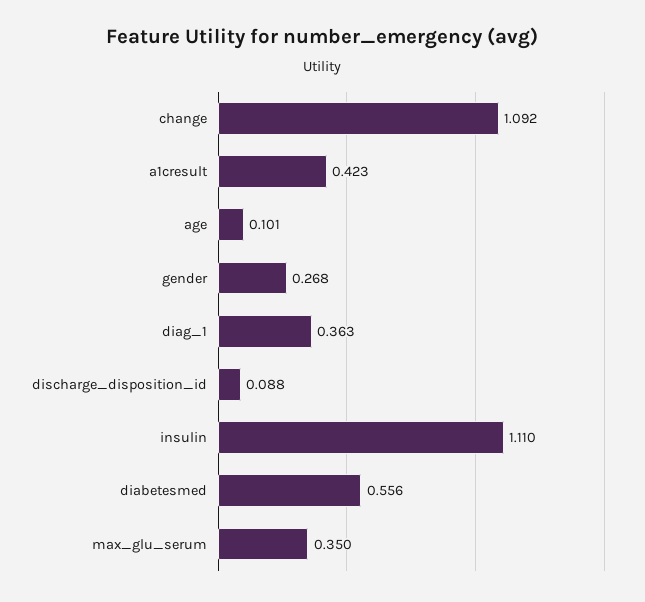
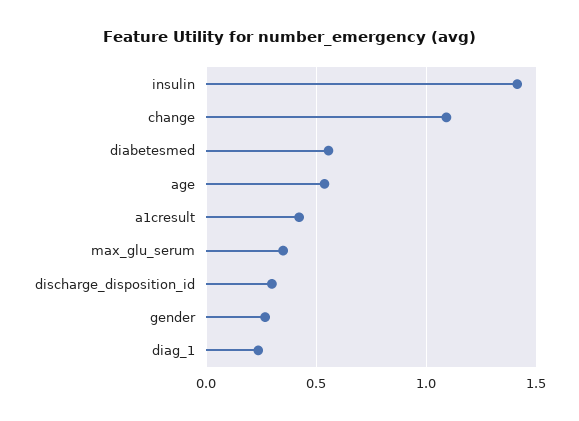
age: 0.101 -> 0.55
diag_1: 0.363 -> 0.25
discharge_disposition_id: 0.088 -> 0.3
insulin: 1.11 -> 1.4

